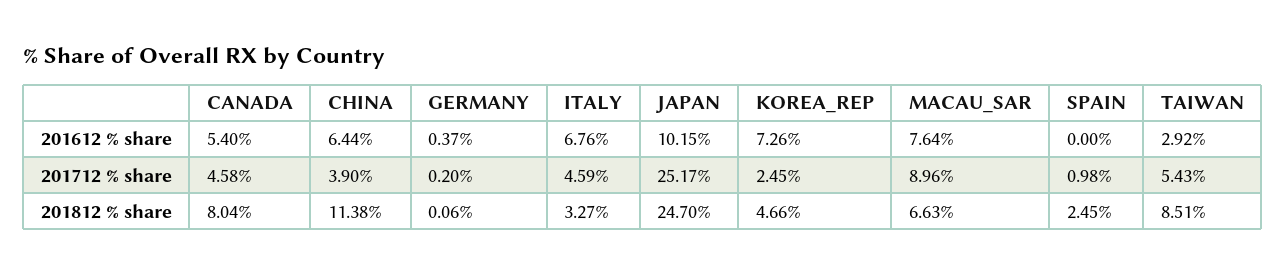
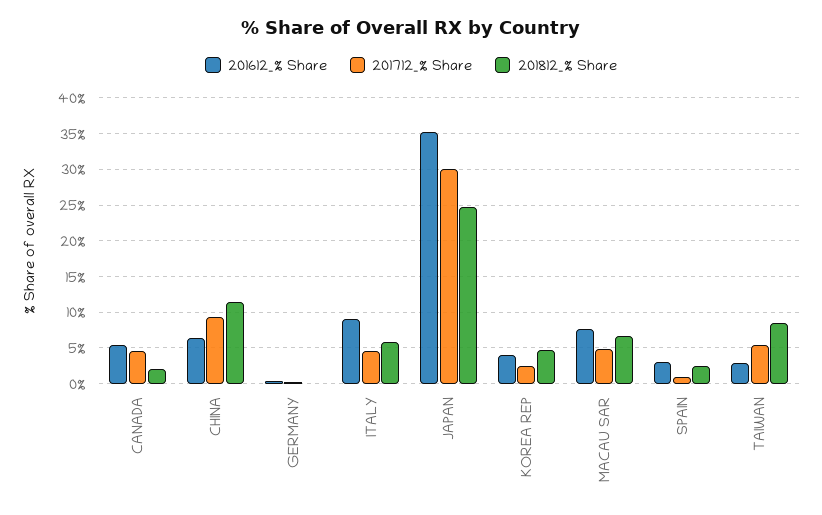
201612 % share, ITALY: 6.76 -> 9
201612 % share, JAPAN: 10.15 -> 35
201612 % share, KOREA_REP: 7.26 -> 4
201612 % share, SPAIN: 0 -> 3
201712 % share, CHINA: 3.9 -> 9
201712 % share, JAPAN: 25.17 -> 30
201712 % share, MACAU_SAR: 8.96 -> 5
201812 % share, CANADA: 8.04 -> 2
201812 % share, ITALY: 3.27 -> 6

